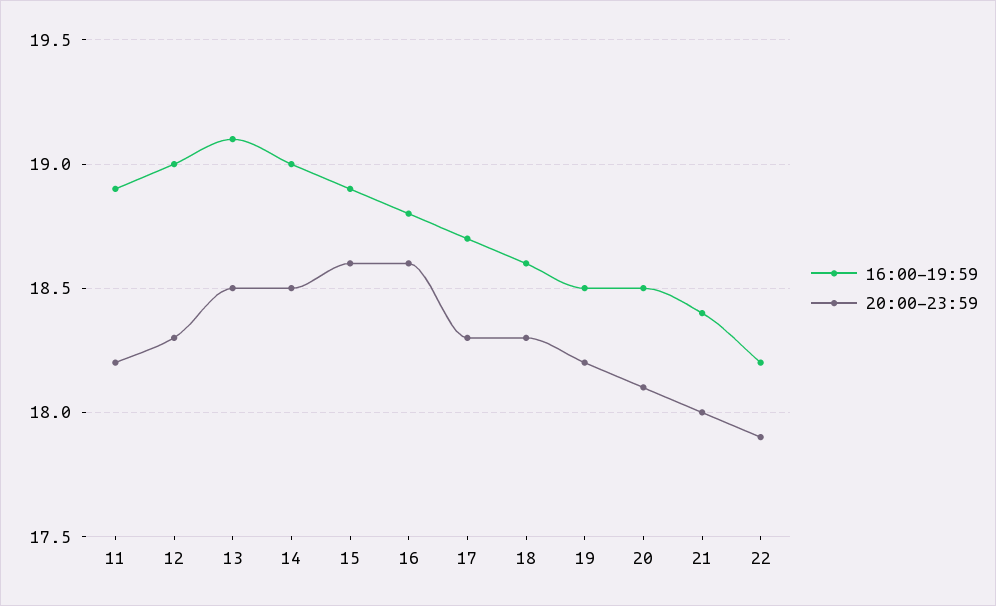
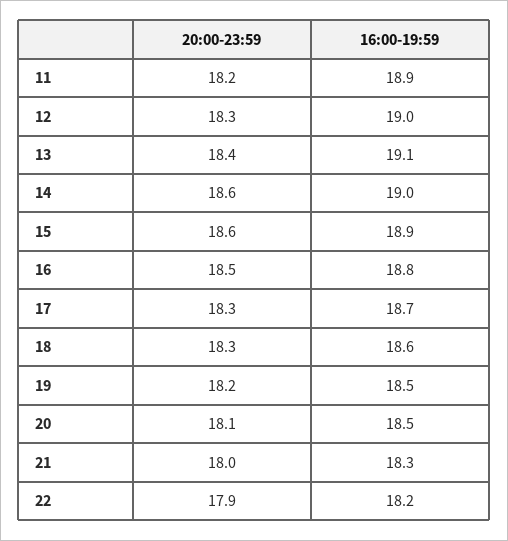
20:00-23:59, 13: 18.5 -> 18.4
20:00-23:59, 14: 18.5 -> 18.6
20:00-23:59, 16: 18.6 -> 18.5
16:00-19:59, 21: 18.4 -> 18.3

